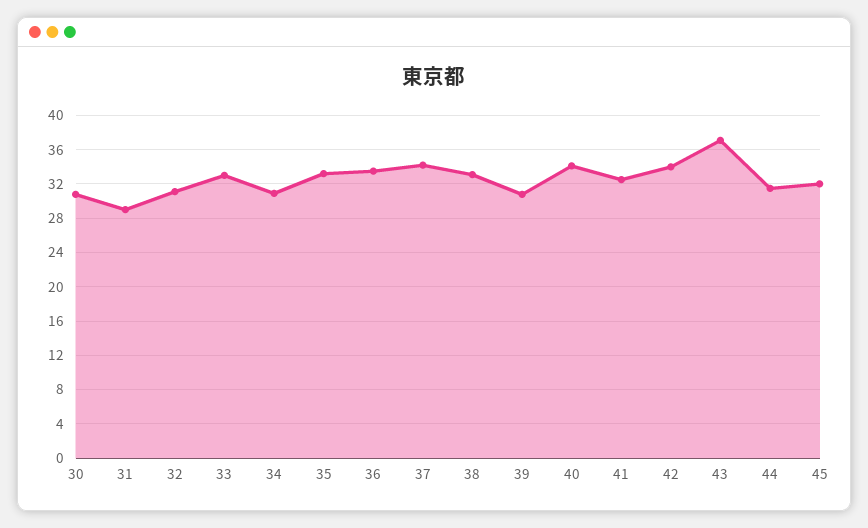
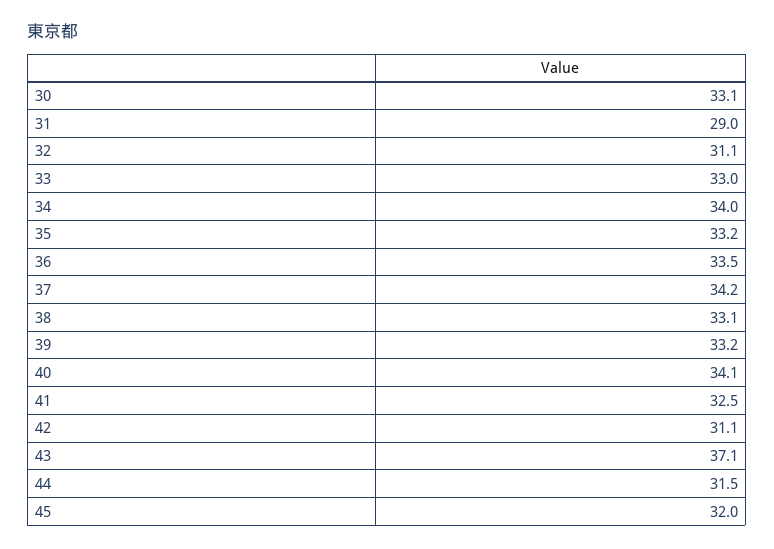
30: 31 -> 33.1
34: 31 -> 34
39: 31 -> 33.2
42: 34 -> 31.1

